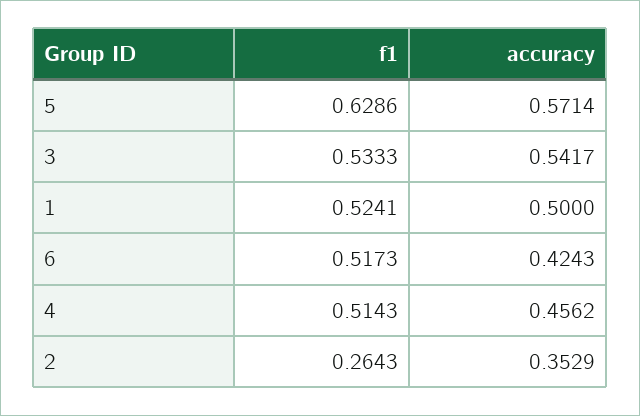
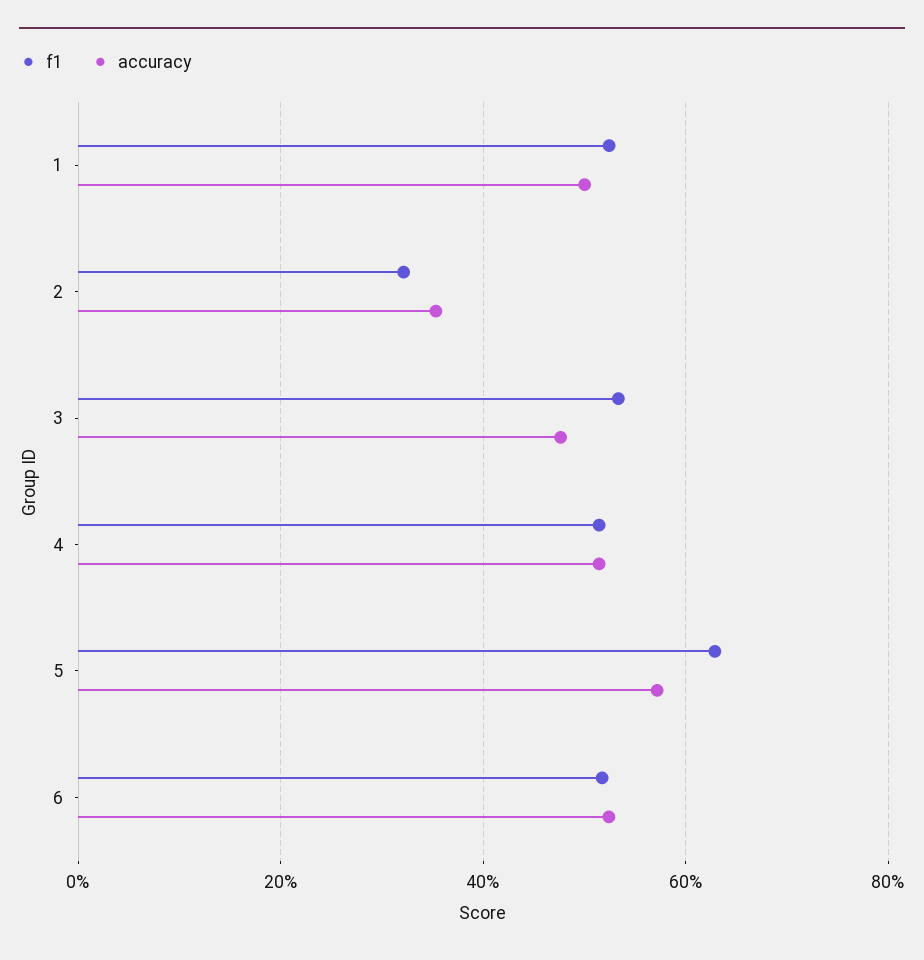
accuracy, 3: 0.5417 -> 0.48
accuracy, 6: 0.4243 -> 0.52
accuracy, 4: 0.4562 -> 0.52
f1, 2: 0.2643 -> 0.32

